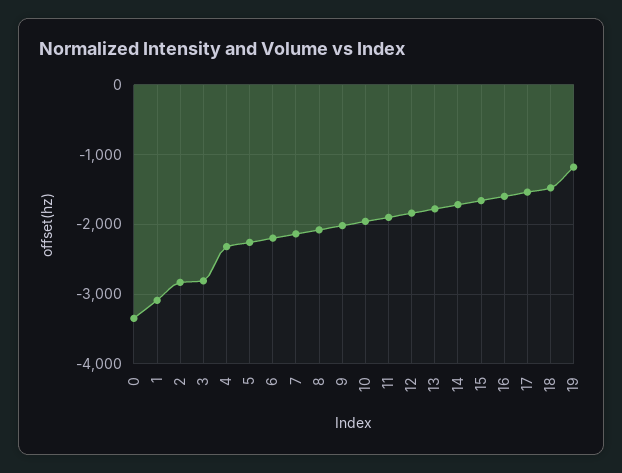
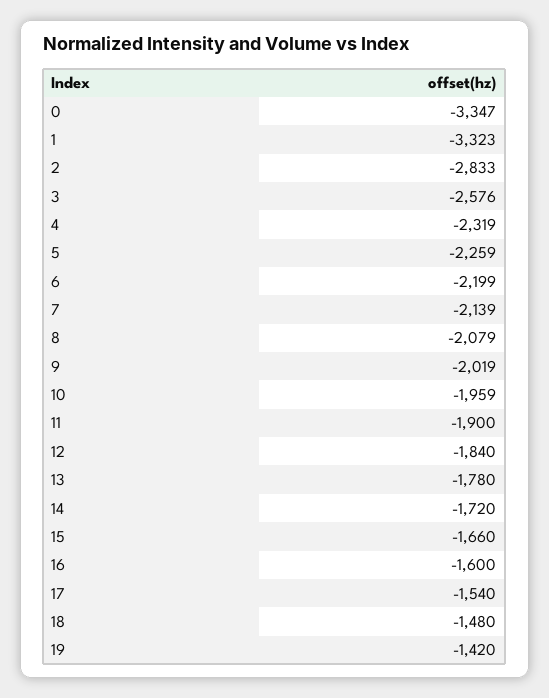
1: -3100 -> -3323
3: -2800 -> -2576
19: -1200 -> -1420

